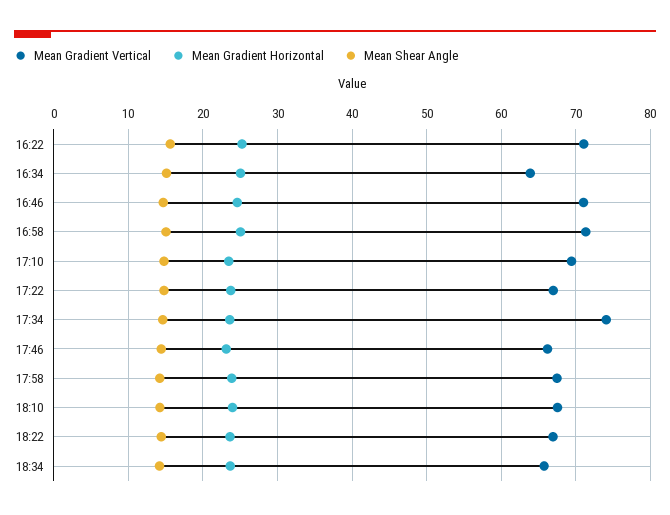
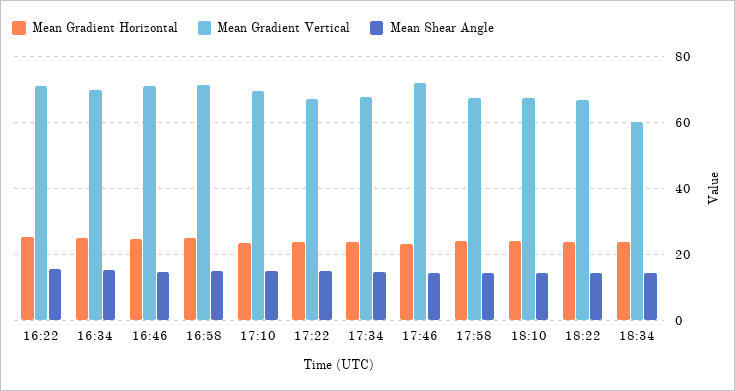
Mean Gradient Vertical, 16:34: 64 -> 70
Mean Gradient Vertical, 17:34: 74 -> 68
Mean Gradient Vertical, 17:46: 66 -> 72
Mean Gradient Vertical, 18:34: 66 -> 60

